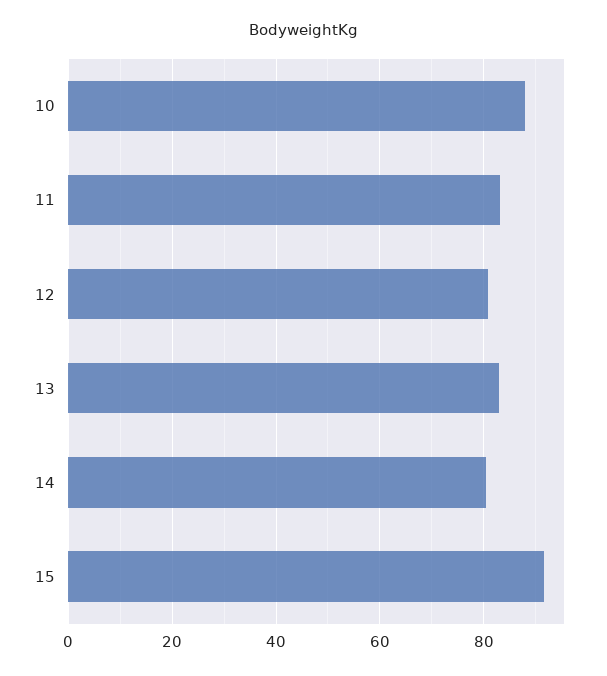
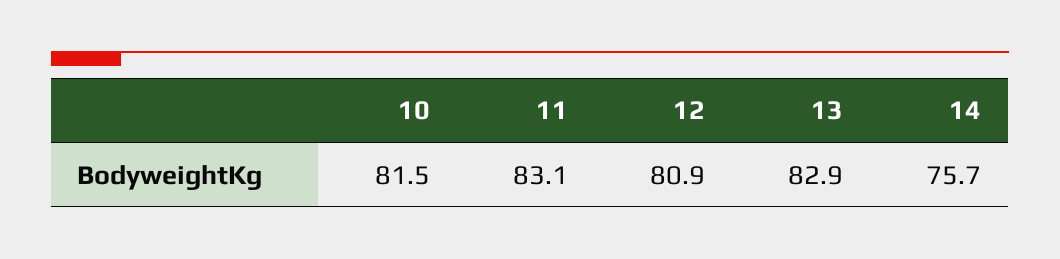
10: 88 -> 81.5
14: 80 -> 75.7
15: 92 -> none

